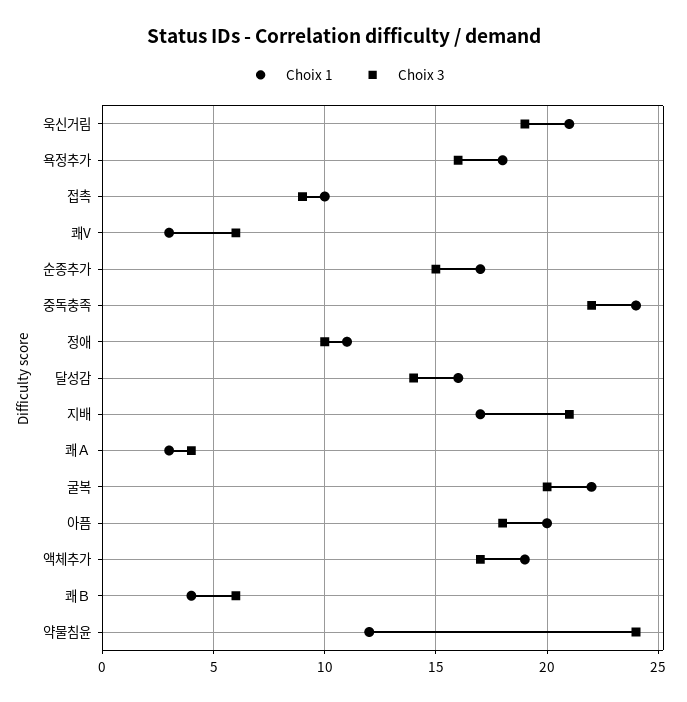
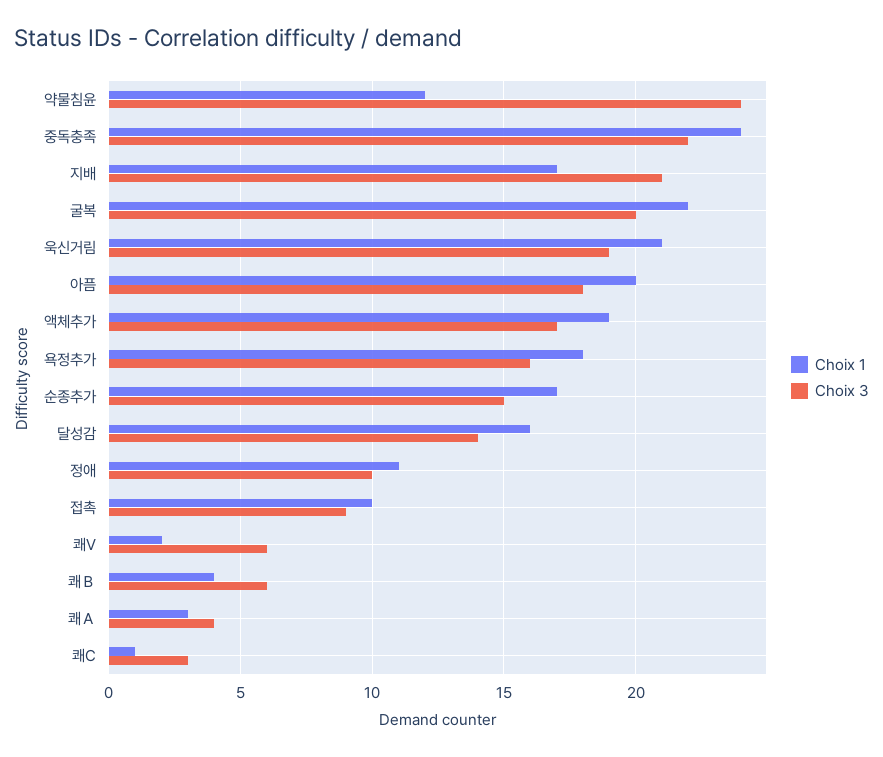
Choix 1, 쾌V: 3 -> 2
Choix 1, 쾌C: none -> 1
Choix 3, 쾌C: none -> 3

